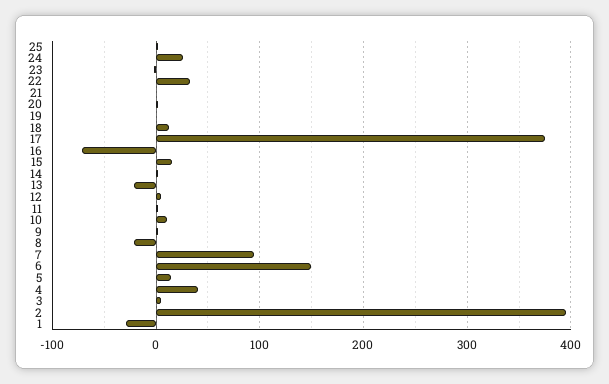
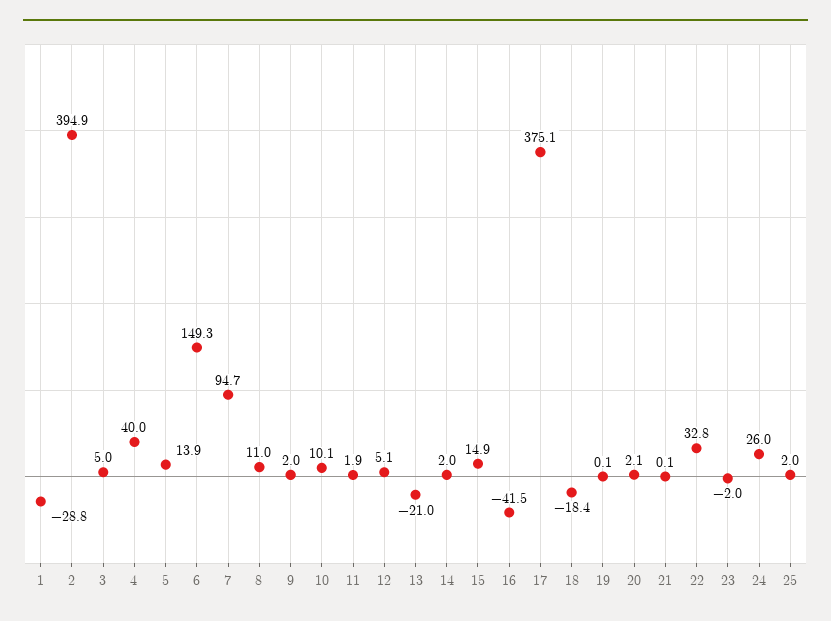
18: 10 -> -18.4
16: -70 -> -41.5
8: -20 -> 11

